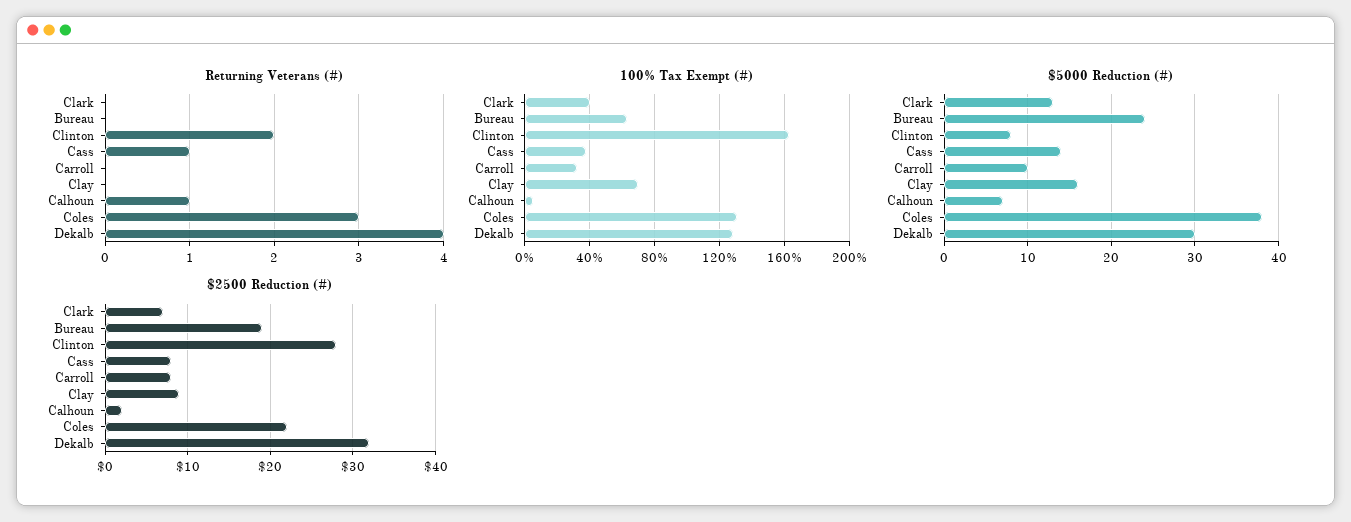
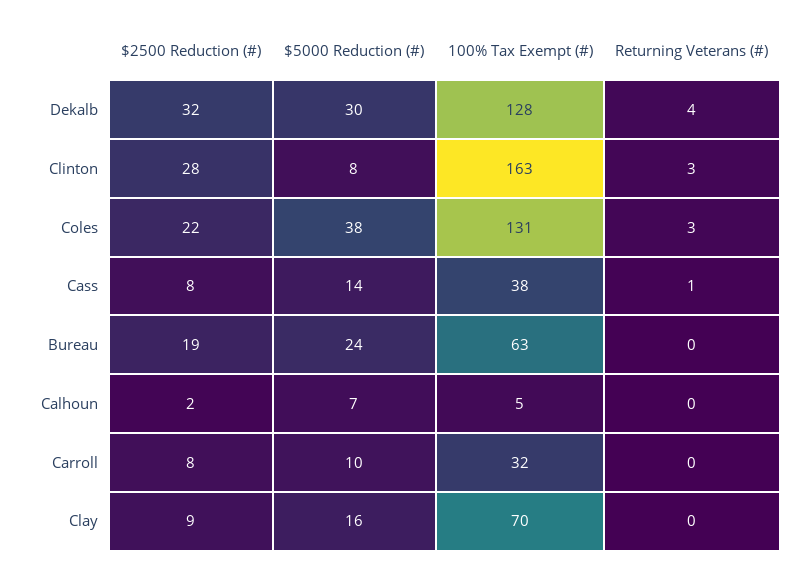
Returning Veterans (#), Clark: 0 -> none
Returning Veterans (#), Clinton: 2 -> 3
Returning Veterans (#), Calhoun: 1 -> 0
100% Tax Exempt (#), Clark: 40 -> none
$5000 Reduction (#), Clark: 13 -> none
$2500 Reduction (#), Clark: 7 -> none

